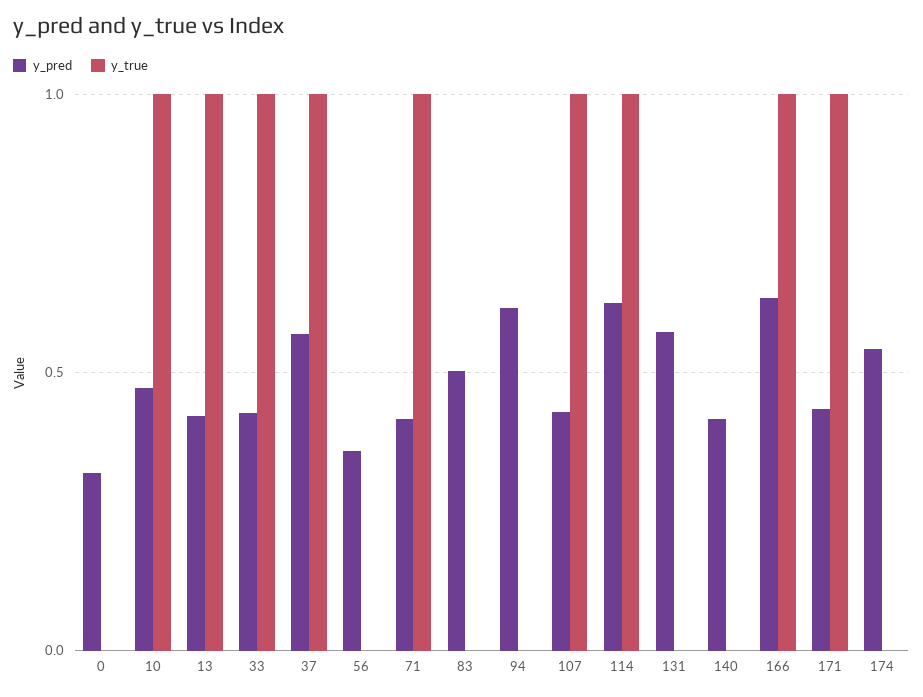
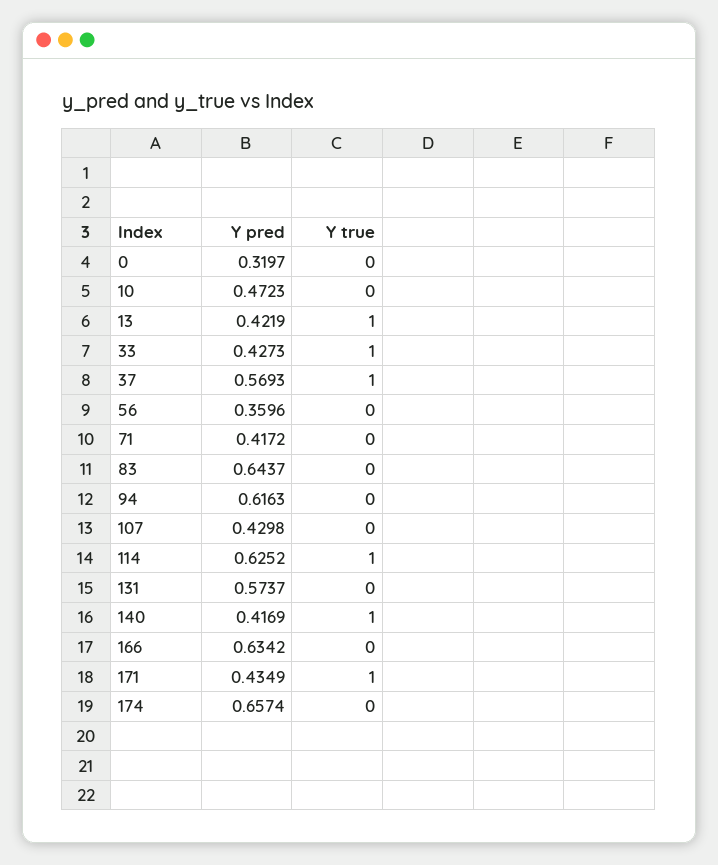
y_true, 10: 1 -> 0
y_true, 71: 1 -> 0
y_pred, 83: 0.5 -> 0.6437
y_true, 107: 1 -> 0
y_true, 140: 0 -> 1
y_true, 166: 1 -> 0
y_pred, 174: 0.55 -> 0.6574

